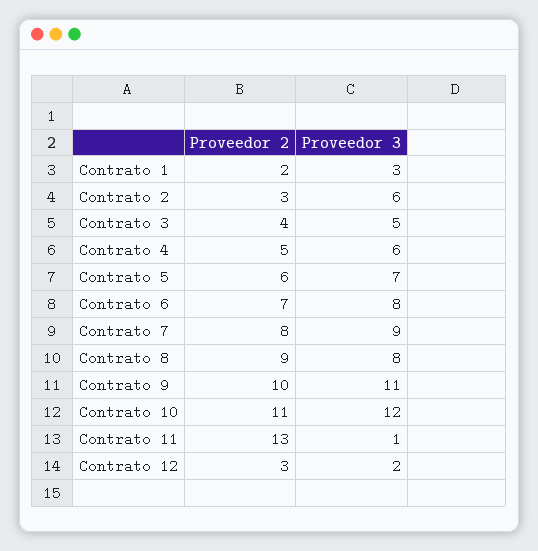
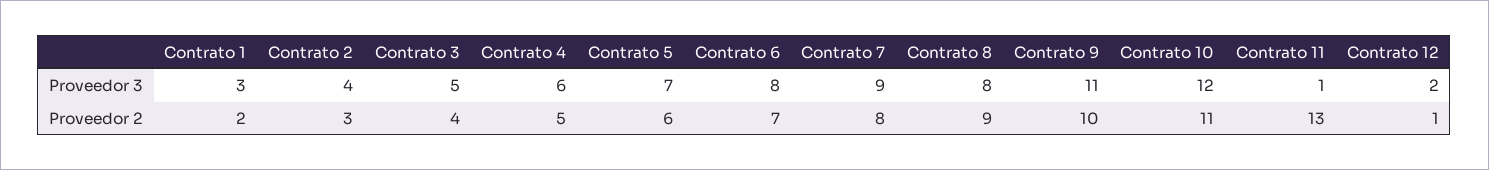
Proveedor 3, Contrato 2: 6 -> 4
Proveedor 2, Contrato 12: 3 -> 1

